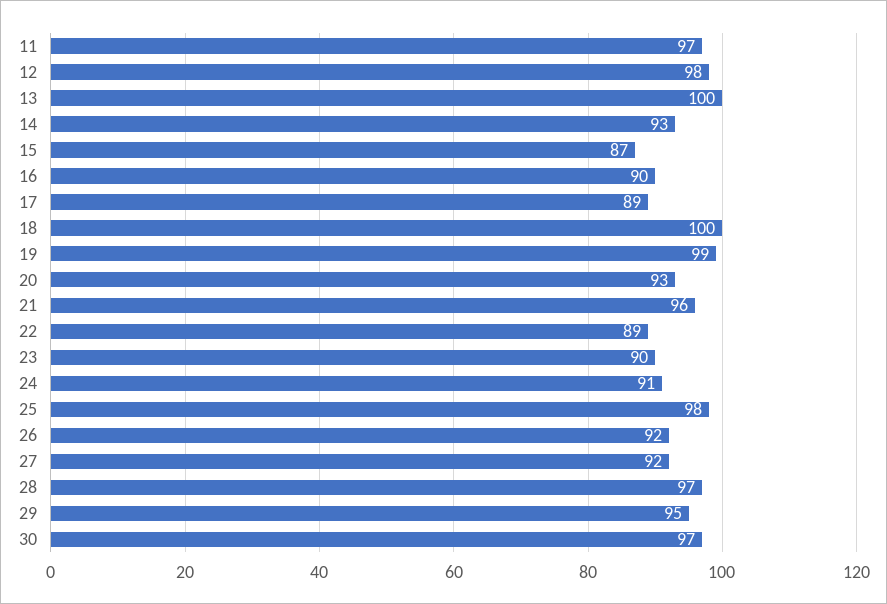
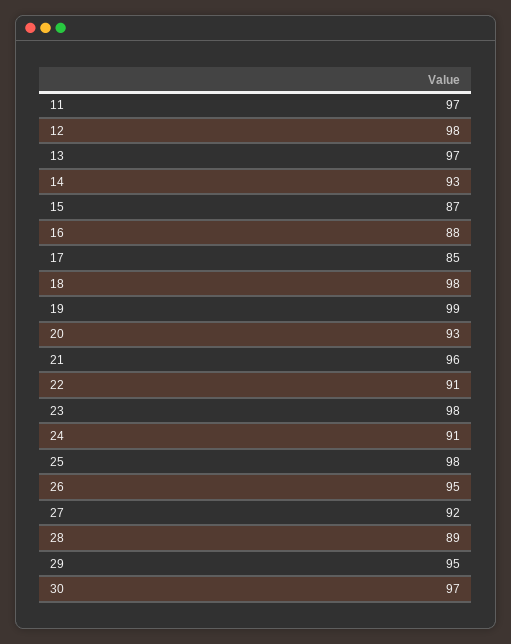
13: 100 -> 97
16: 90 -> 88
17: 89 -> 85
18: 100 -> 98
22: 89 -> 91
23: 90 -> 98
26: 92 -> 95
28: 97 -> 89

